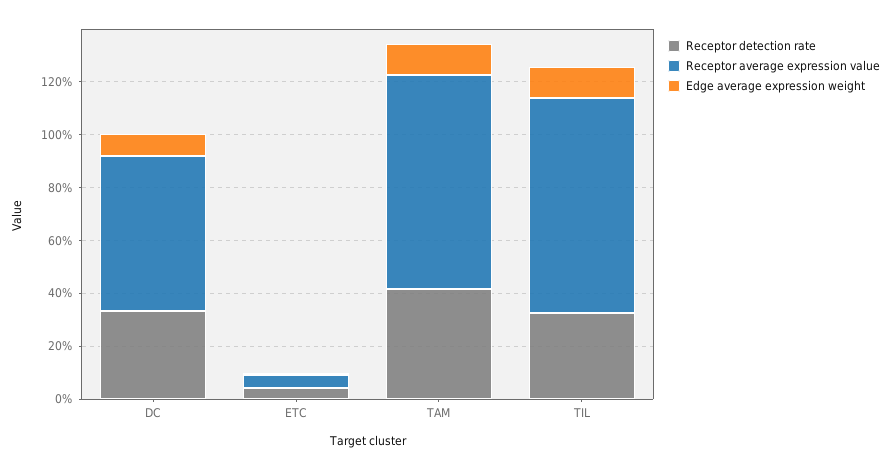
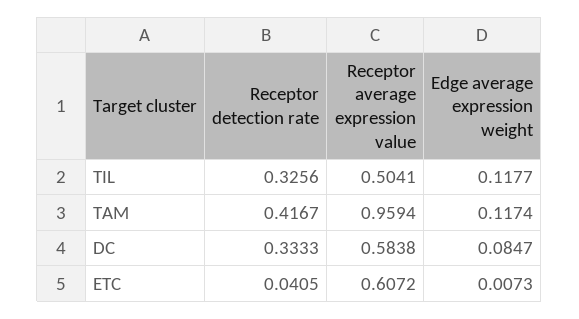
Receptor average expression value, ETC: 0.05 -> 0.6072
Receptor average expression value, TAM: 0.8 -> 0.9594
Receptor average expression value, TIL: 0.8 -> 0.5041

